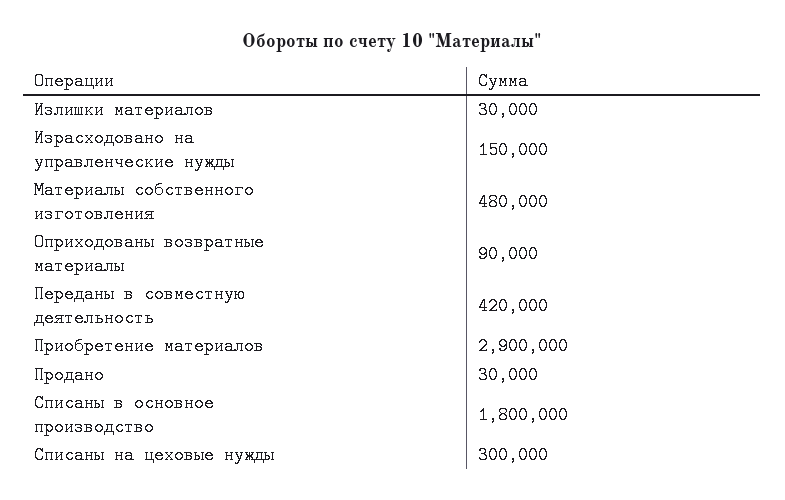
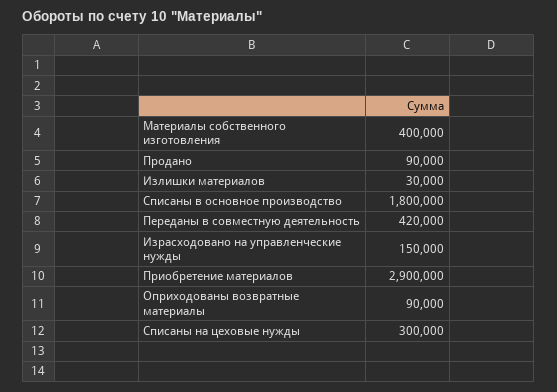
Материалы собственного изготовления: 480000 -> 400000
Продано: 30000 -> 90000

